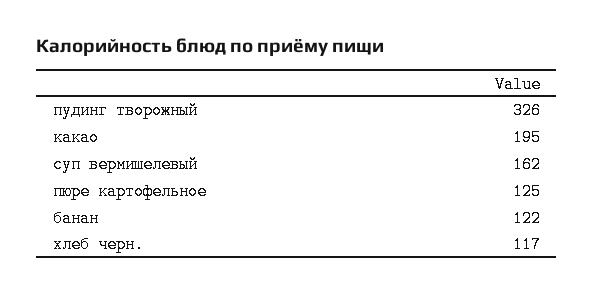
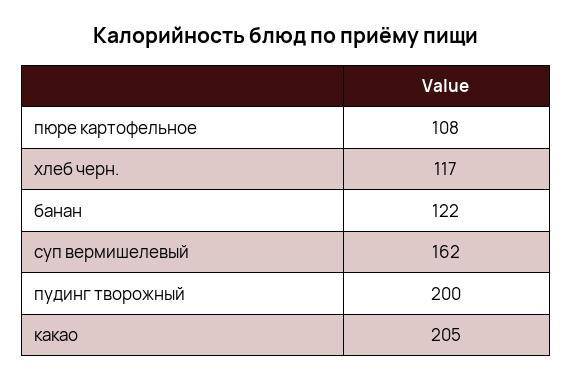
пудинг творожный: 326 -> 200
какао: 195 -> 205
пюре картофельное: 125 -> 108

